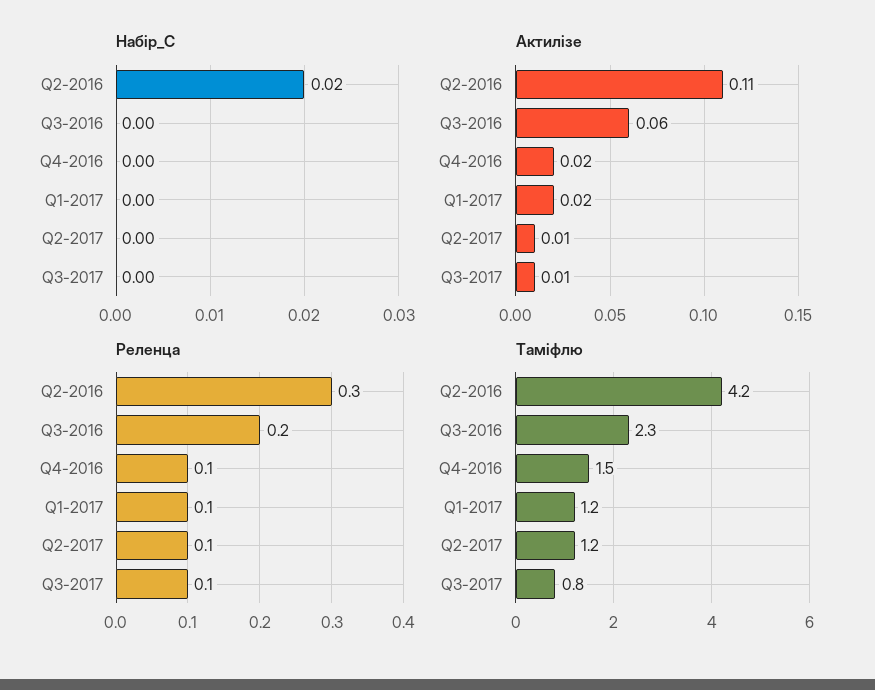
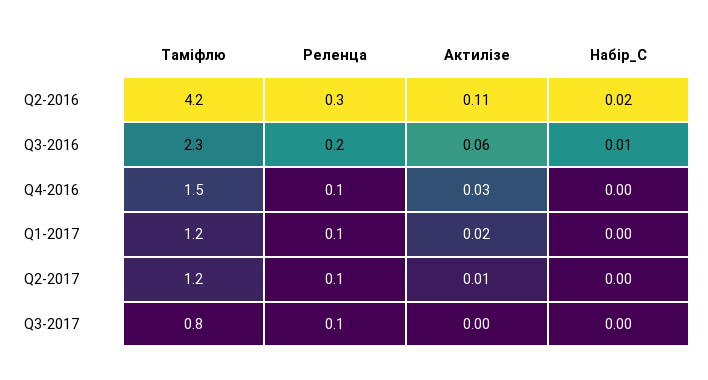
Набір_C, Q3-2016: 0 -> 0.01
Актилізе, Q4-2016: 0.02 -> 0.03
Актилізе, Q3-2017: 0.01 -> 0

